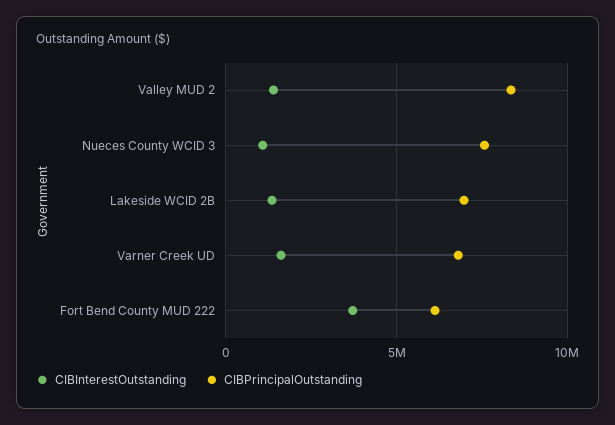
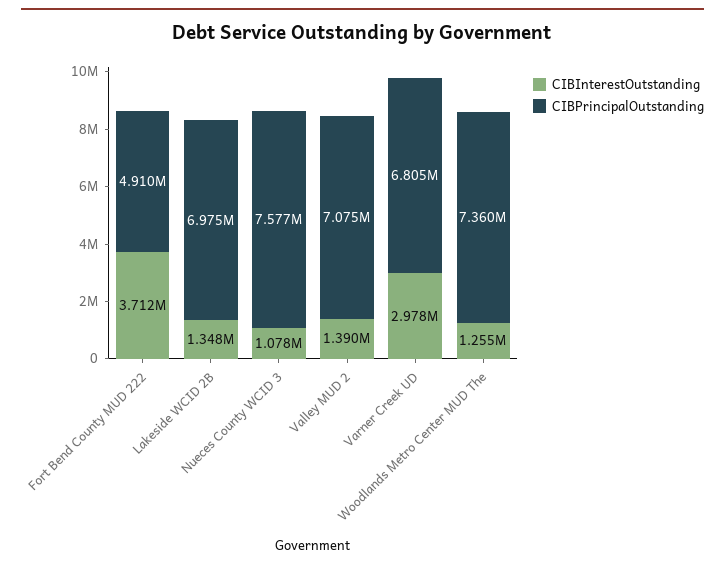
CIBPrincipalOutstanding, Valley MUD 2: 8500000 -> 7075000
CIBInterestOutstanding, Varner Creek UD: 1500000 -> 2978000
CIBPrincipalOutstanding, Fort Bend County MUD 222: 6000000 -> 4910000
CIBInterestOutstanding, Woodlands Metro Center MUD The: none -> 1255000
CIBPrincipalOutstanding, Woodlands Metro Center MUD The: none -> 7360000

